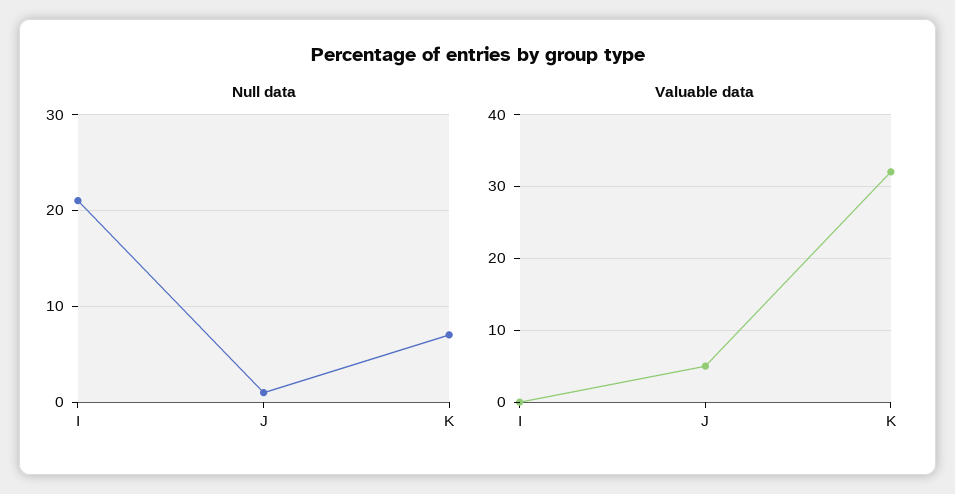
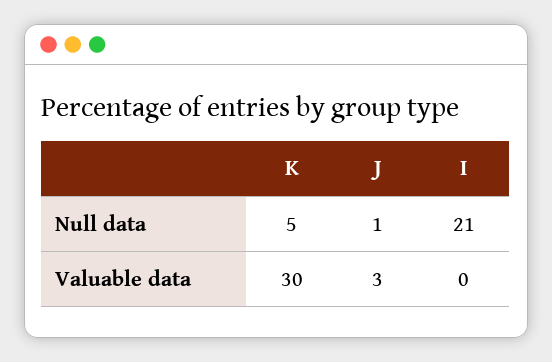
Null data, K: 7 -> 5
Valuable data, J: 5 -> 3
Valuable data, K: 32 -> 30

